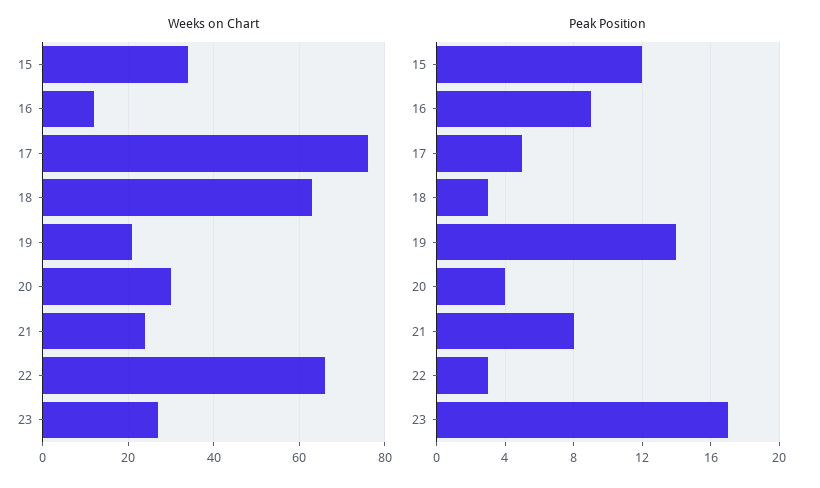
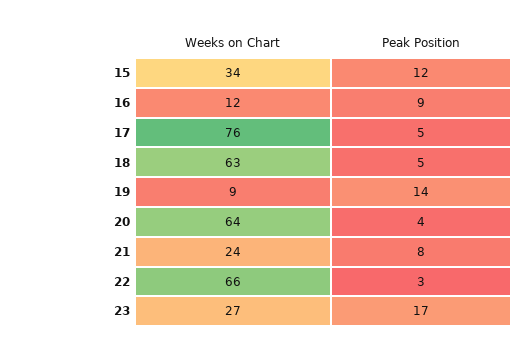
Weeks on Chart, 19: 20 -> 9
Weeks on Chart, 20: 30 -> 64
Peak Position, 18: 3 -> 5

